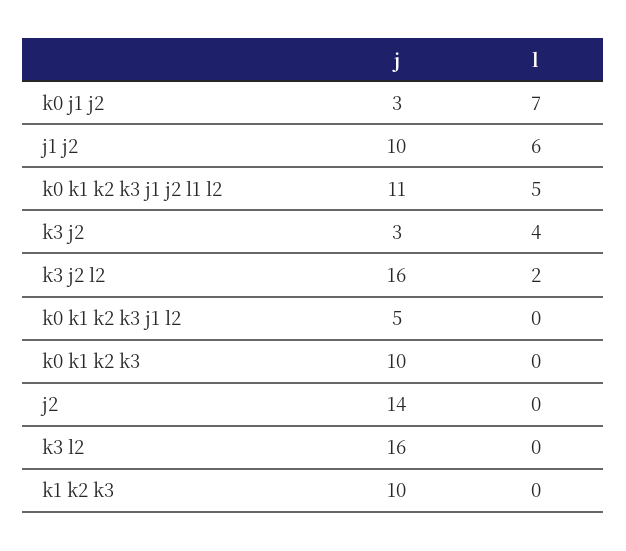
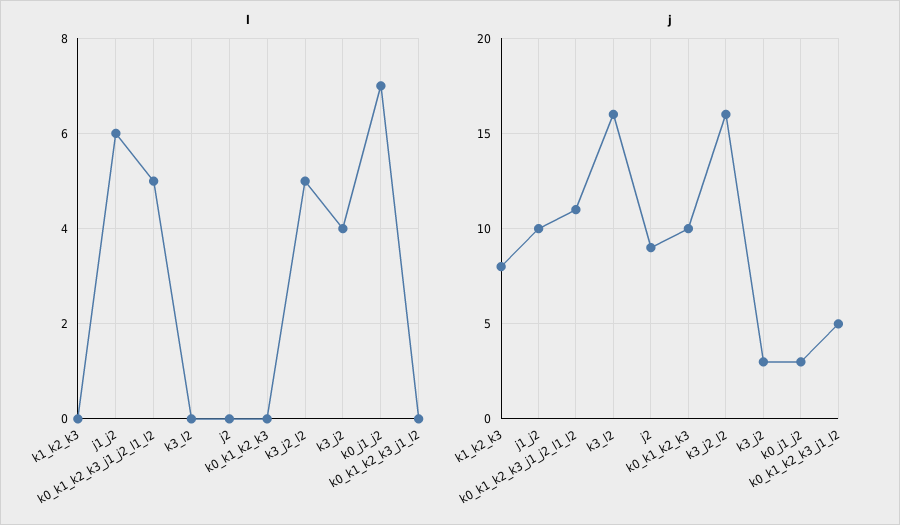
l, k3 j2 l2: 2 -> 5
j, j2: 14 -> 9
j, k1 k2 k3: 10 -> 8

